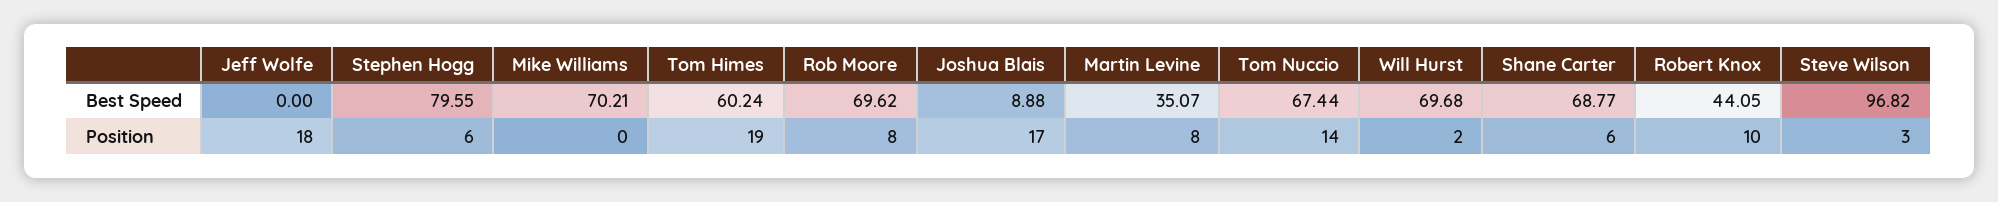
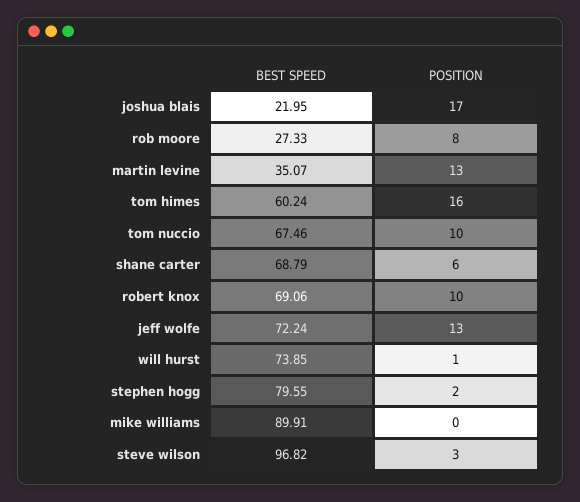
Jeff Wolfe, Best Speed: 0 -> 72.24
Mike Williams, Best Speed: 70.21 -> 89.91
Rob Moore, Best Speed: 69.62 -> 27.33
Joshua Blais, Best Speed: 8.88 -> 21.95
Tom Nuccio, Best Speed: 67.44 -> 67.46
Will Hurst, Best Speed: 69.68 -> 73.85
Shane Carter, Best Speed: 68.77 -> 68.79
Robert Knox, Best Speed: 44.05 -> 69.06
Jeff Wolfe, Position: 18 -> 13
Stephen Hogg, Position: 6 -> 2
Tom Himes, Position: 19 -> 16
Martin Levine, Position: 8 -> 13
Tom Nuccio, Position: 14 -> 10
Will Hurst, Position: 2 -> 1

